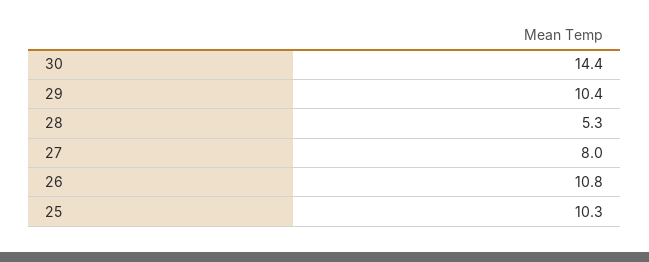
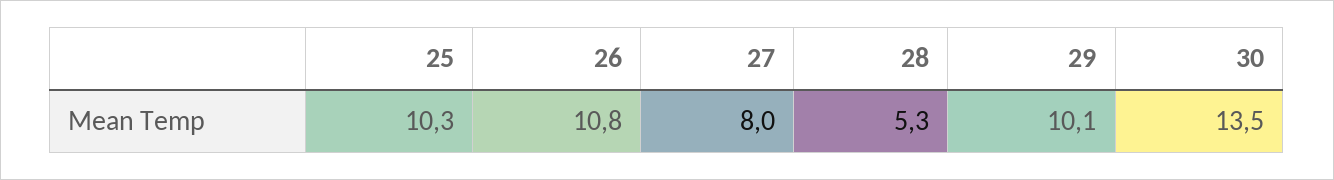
30: 14.4 -> 13.5
29: 10.4 -> 10.1

